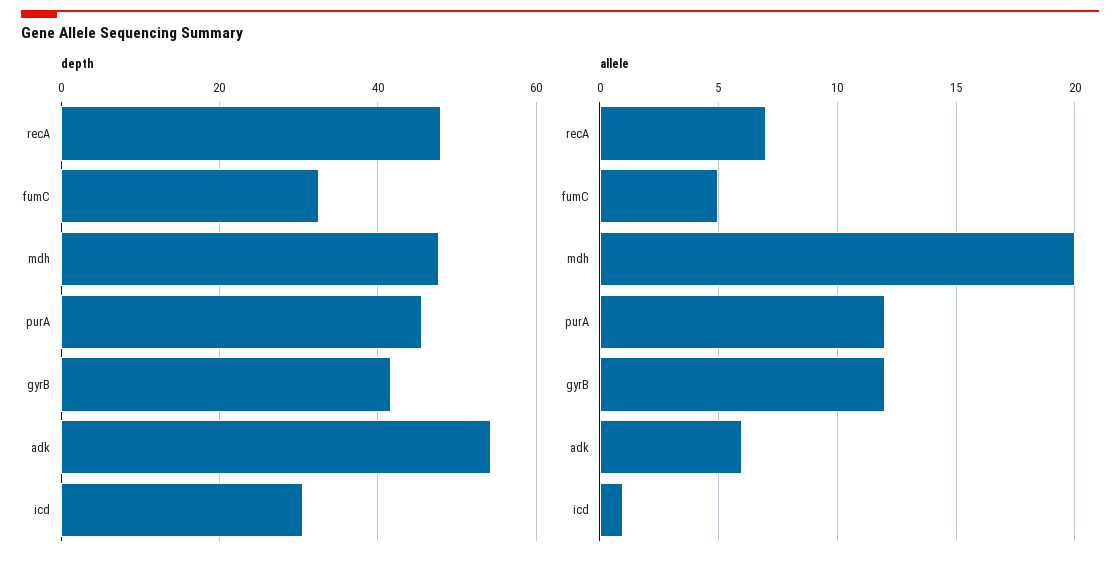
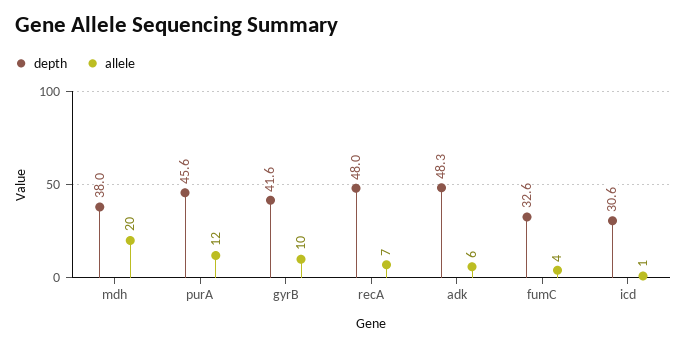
depth, mdh: 48 -> 38
depth, adk: 54 -> 48.3
allele, fumC: 5 -> 4
allele, gyrB: 12 -> 10

